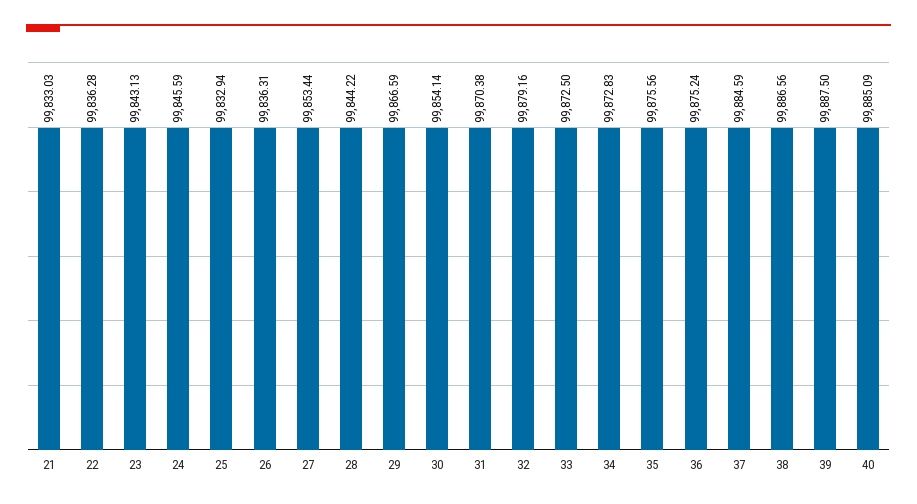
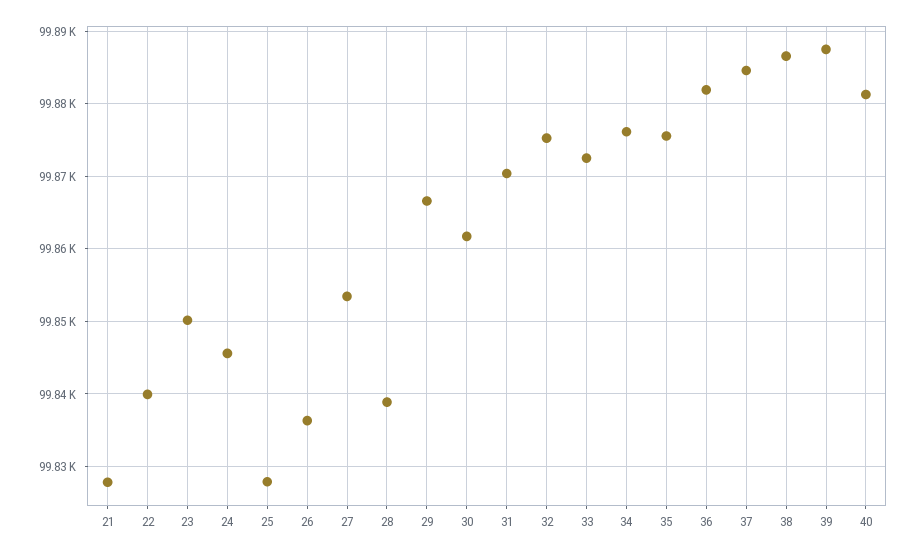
21: 99833.03 -> 99828
22: 99836.28 -> 99840
23: 99843.13 -> 99850
25: 99832.94 -> 99828
28: 99844.22 -> 99839
30: 99854.14 -> 99862
32: 99879.16 -> 99875
34: 99872.83 -> 99876
36: 99875.24 -> 99882
40: 99885.09 -> 99881

